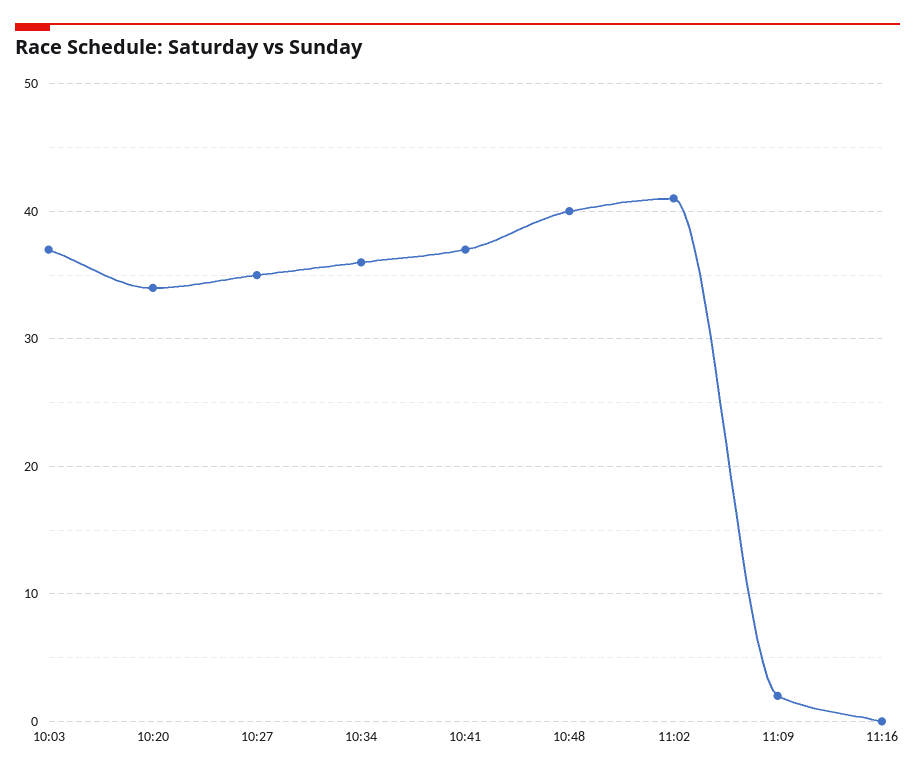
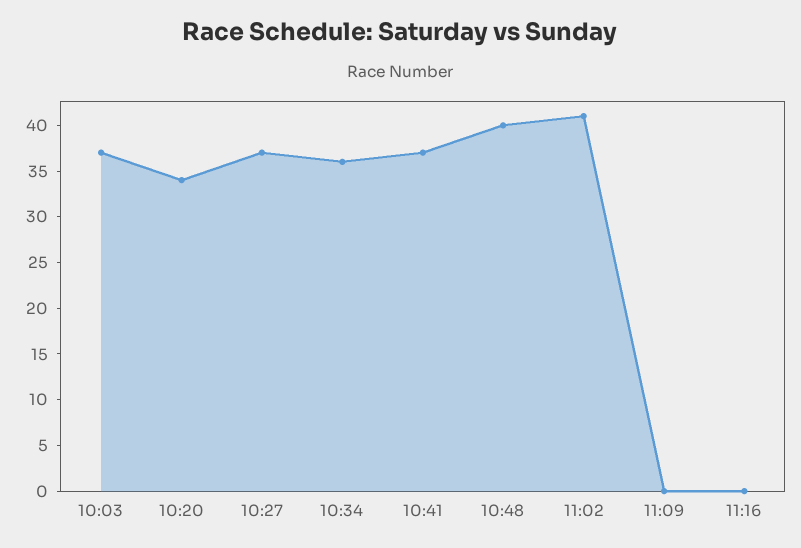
10:27: 35 -> 37
11:09: 2 -> 0

